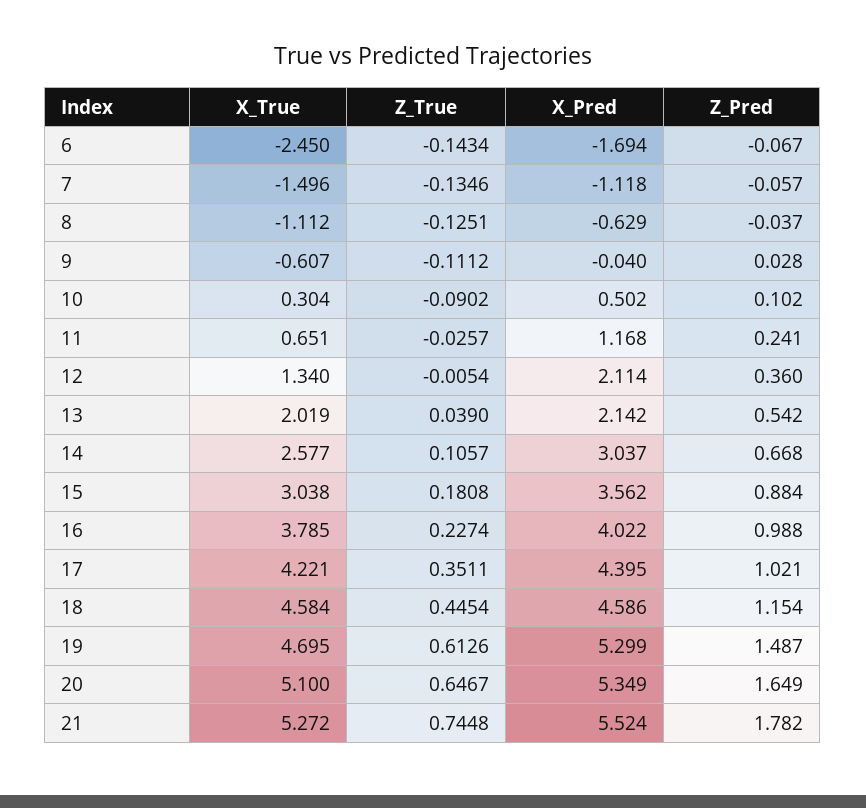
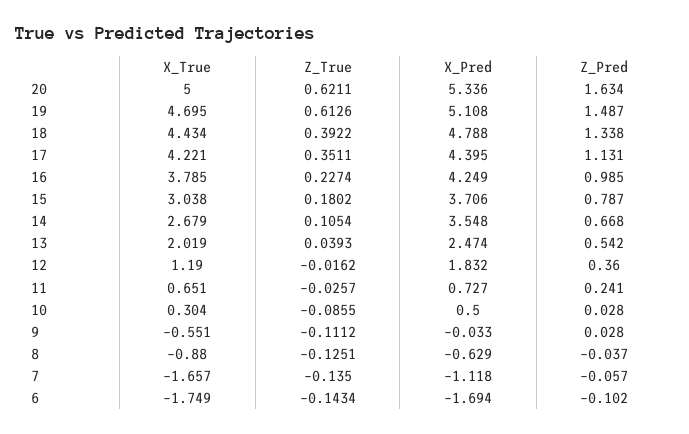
X_True, 6: -2.45 -> -1.749
Z_Pred, 6: -0.067 -> -0.102
X_True, 7: -1.496 -> -1.657
Z_True, 7: -0.1346 -> -0.135
X_True, 8: -1.112 -> -0.88
X_True, 9: -0.607 -> -0.551
X_Pred, 9: -0.04 -> -0.033
Z_True, 10: -0.0902 -> -0.0855
X_Pred, 10: 0.502 -> 0.5
Z_Pred, 10: 0.102 -> 0.028
X_Pred, 11: 1.168 -> 0.727
X_True, 12: 1.34 -> 1.19
Z_True, 12: -0.0054 -> -0.0162
X_Pred, 12: 2.114 -> 1.832
Z_True, 13: 0.039 -> 0.0393
X_Pred, 13: 2.142 -> 2.474
X_True, 14: 2.577 -> 2.679
Z_True, 14: 0.1057 -> 0.1054
X_Pred, 14: 3.037 -> 3.548
Z_True, 15: 0.1808 -> 0.1802
X_Pred, 15: 3.562 -> 3.706
Z_Pred, 15: 0.884 -> 0.787
X_Pred, 16: 4.022 -> 4.249
Z_Pred, 16: 0.988 -> 0.985
Z_Pred, 17: 1.021 -> 1.131
X_True, 18: 4.584 -> 4.434
Z_True, 18: 0.4454 -> 0.3922
X_Pred, 18: 4.586 -> 4.788
Z_Pred, 18: 1.154 -> 1.338
X_Pred, 19: 5.299 -> 5.108
X_True, 20: 5.1 -> 5
Z_True, 20: 0.6467 -> 0.6211
X_Pred, 20: 5.349 -> 5.336
Z_Pred, 20: 1.649 -> 1.634
X_True, 21: 5.272 -> none
Z_True, 21: 0.7448 -> none
X_Pred, 21: 5.524 -> none
Z_Pred, 21: 1.782 -> none

